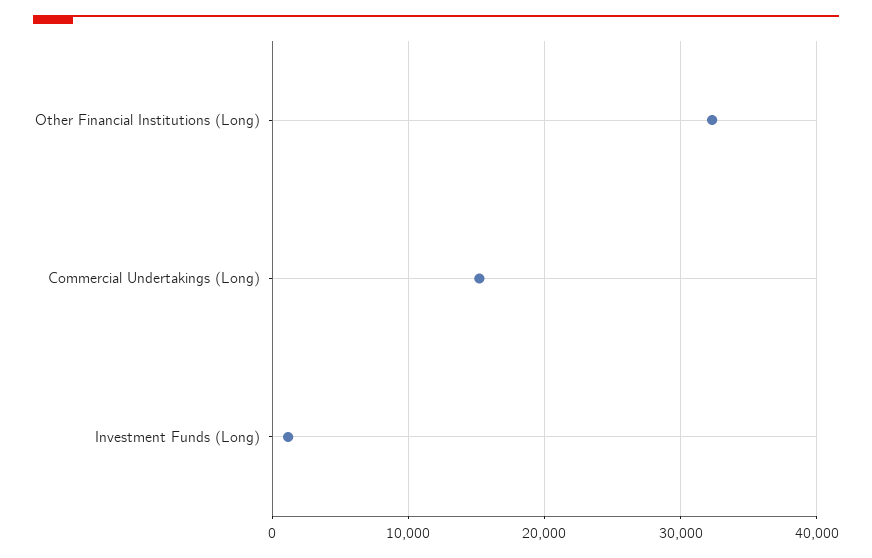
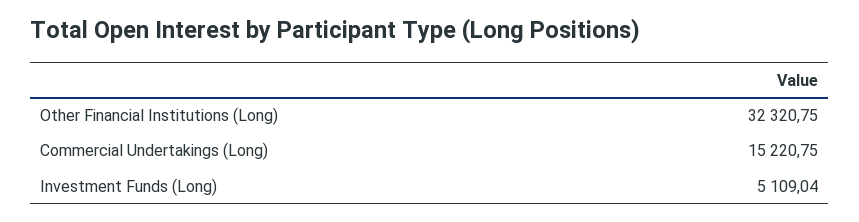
Investment Funds (Long): 1000 -> 5109.04

